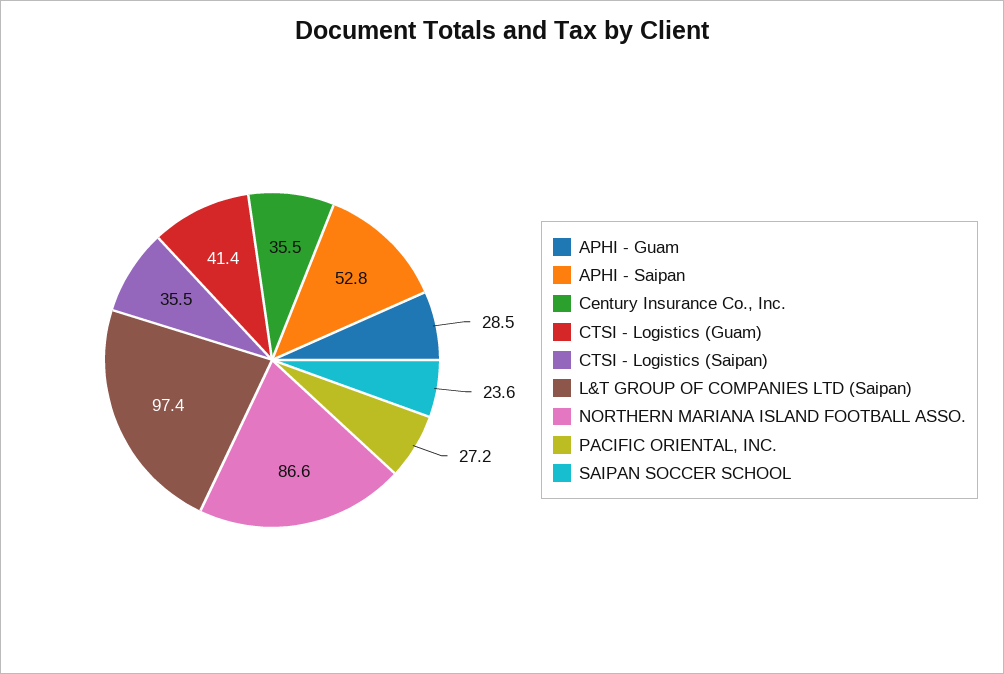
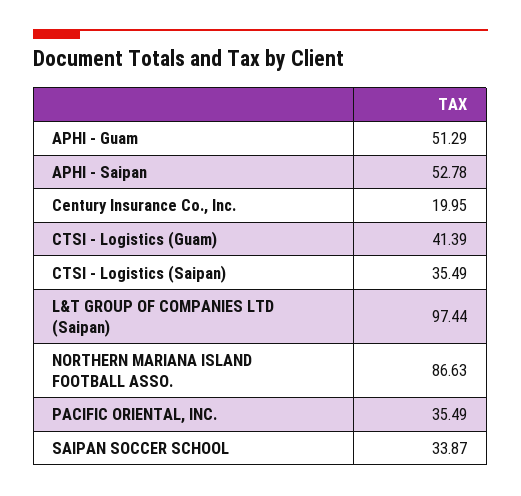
APHI - Guam: 28.5 -> 51.29
Century Insurance Co., Inc.: 35.5 -> 19.95
PACIFIC ORIENTAL, INC.: 27.2 -> 35.49
SAIPAN SOCCER SCHOOL: 23.6 -> 33.87

